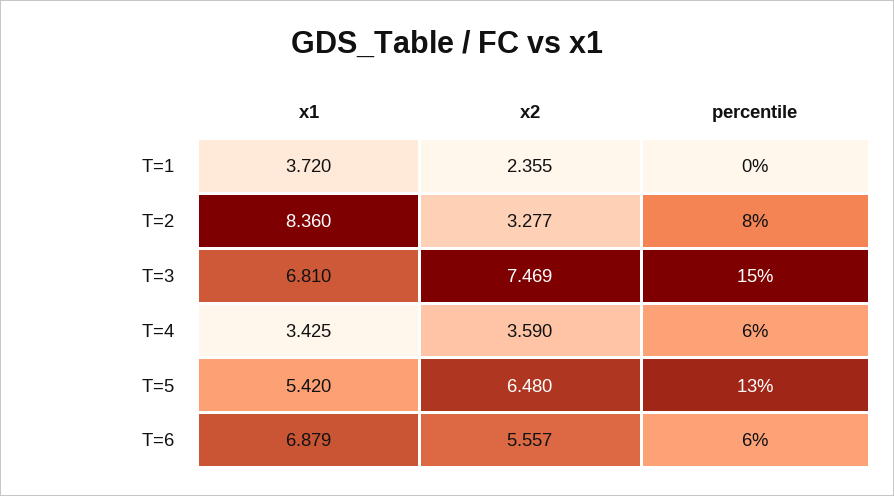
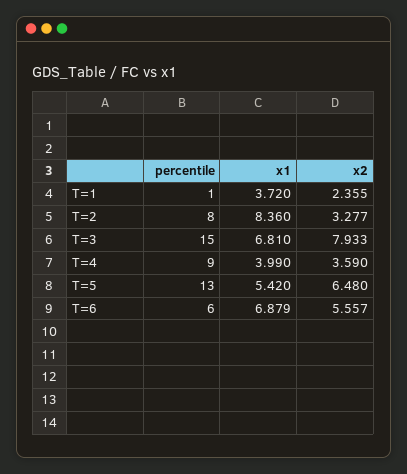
percentile, T=1: 0 -> 1
x2, T=3: 7.469 -> 7.933
x1, T=4: 3.425 -> 3.99
percentile, T=4: 6 -> 9

